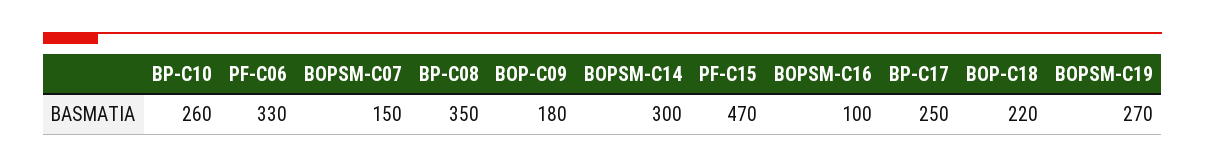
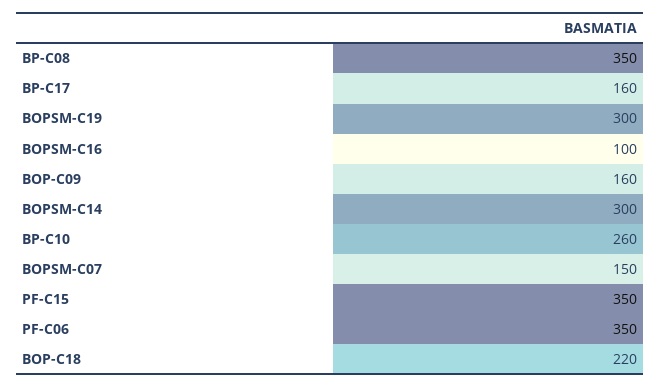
PF-C06: 330 -> 350
BOP-C09: 180 -> 160
PF-C15: 470 -> 350
BP-C17: 250 -> 160
BOPSM-C19: 270 -> 300

